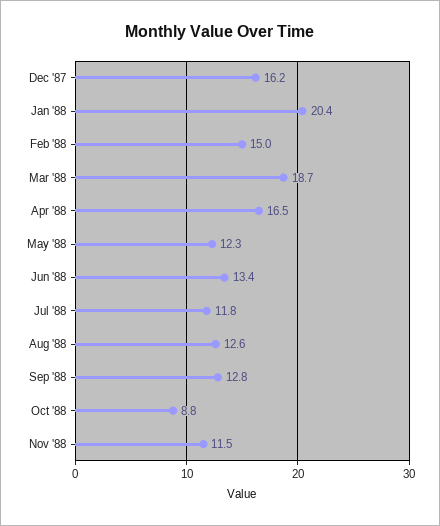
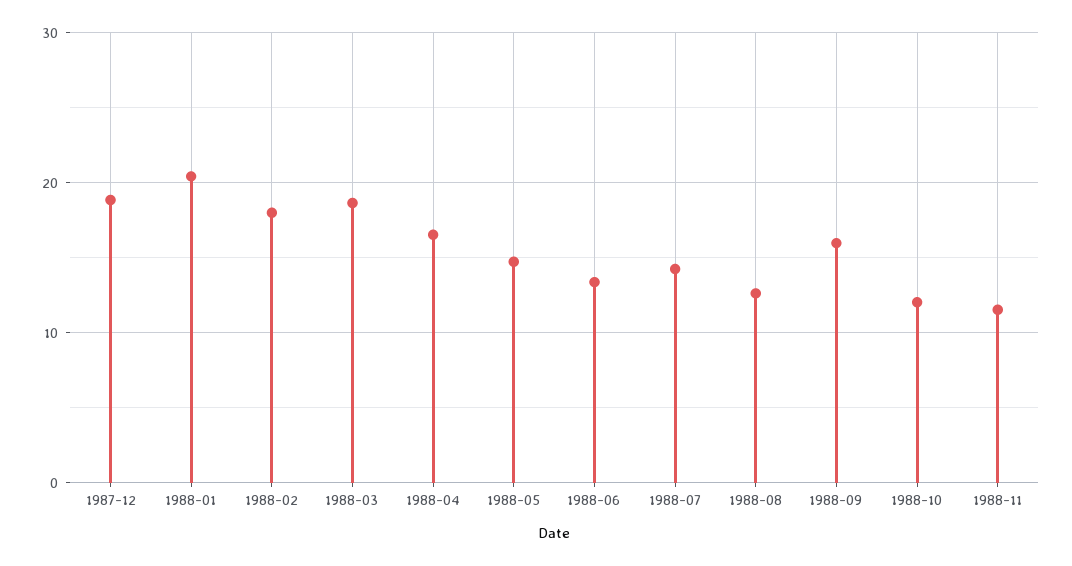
Dec '87: 16.2 -> 19
Feb '88: 15 -> 18
May '88: 12.3 -> 15
Jul '88: 11.8 -> 14
Sep '88: 12.8 -> 16
Oct '88: 8.8 -> 12

